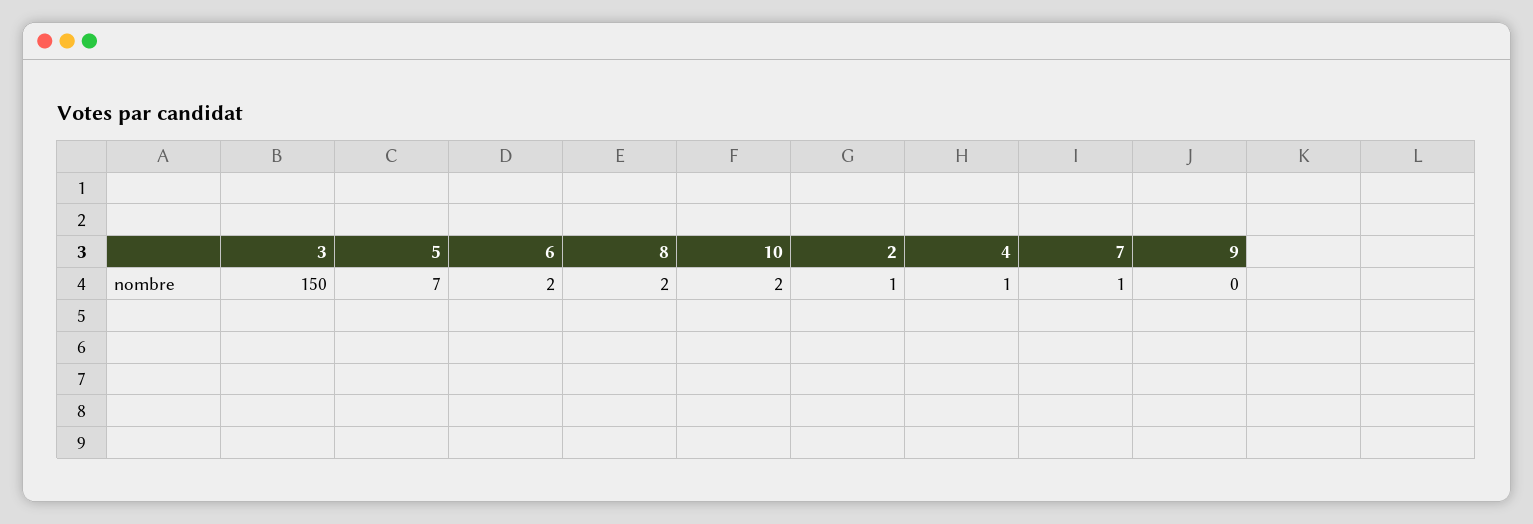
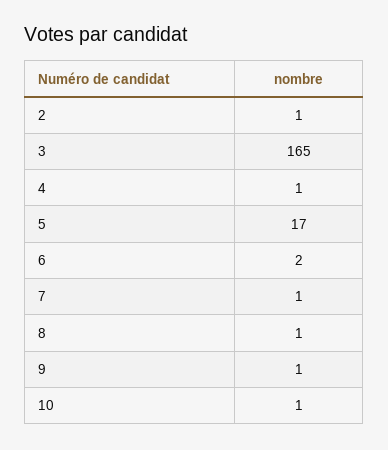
3: 150 -> 165
5: 7 -> 17
8: 2 -> 1
10: 2 -> 1
9: 0 -> 1

